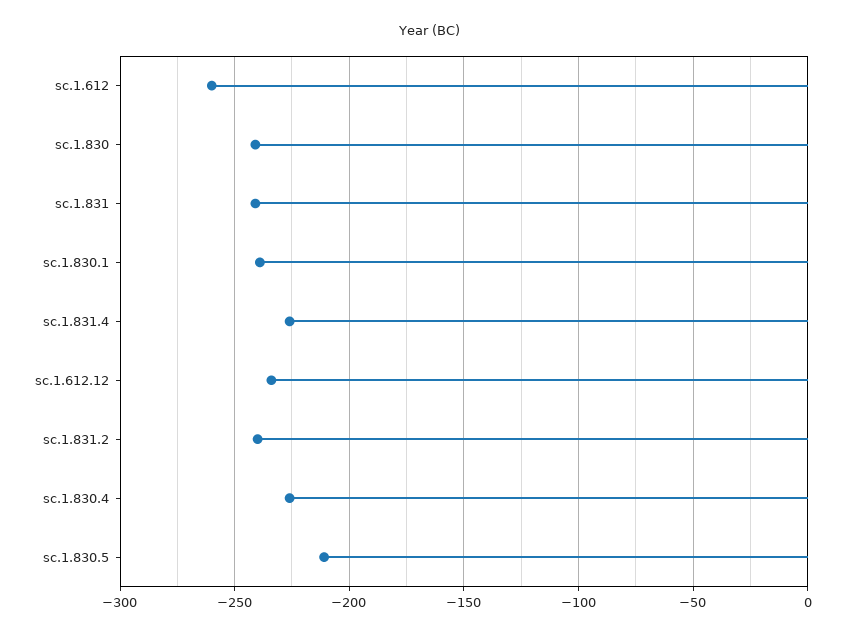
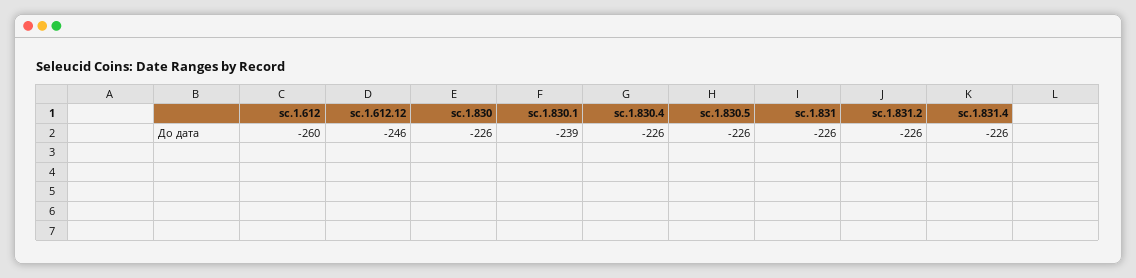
sc.1.830: -240 -> -226
sc.1.831: -240 -> -226
sc.1.612.12: -235 -> -246
sc.1.831.2: -240 -> -226
sc.1.830.5: -210 -> -226

